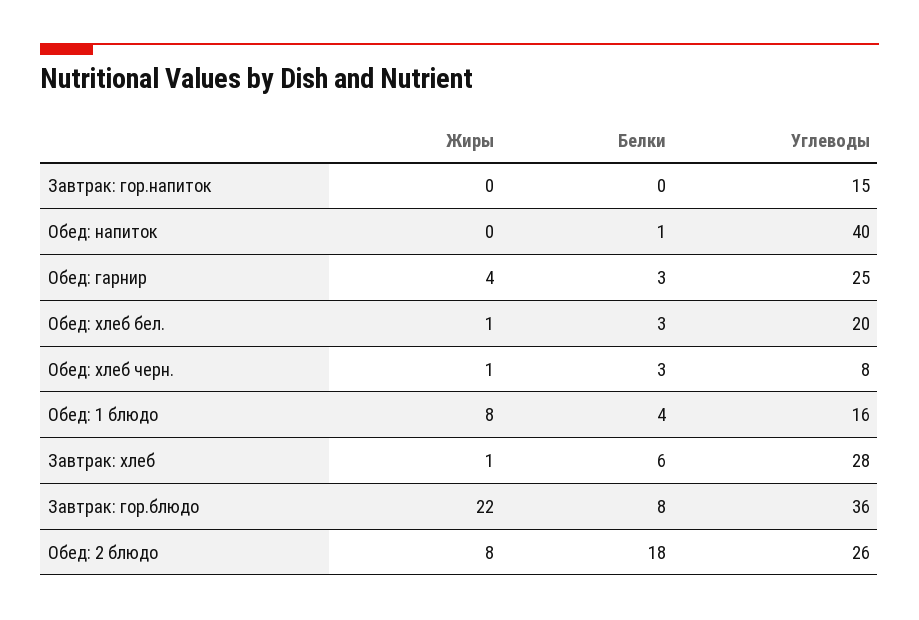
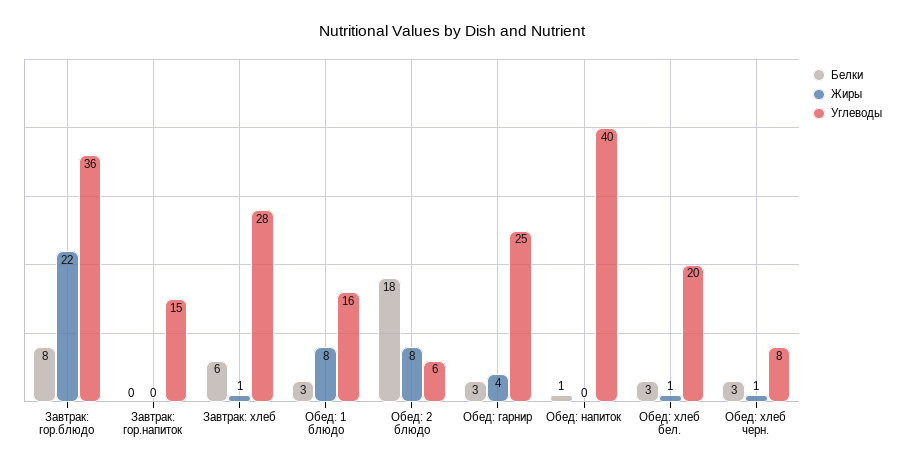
Белки, Обед: 1 блюдо: 4 -> 3
Углеводы, Обед: 2 блюдо: 26 -> 6

